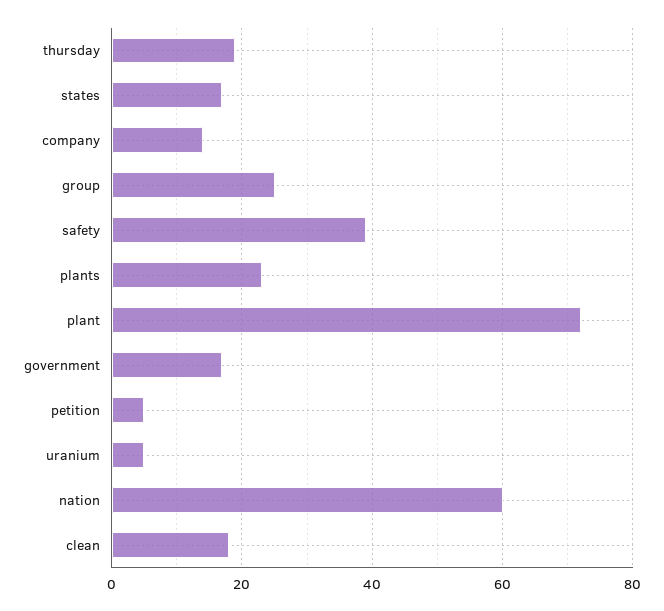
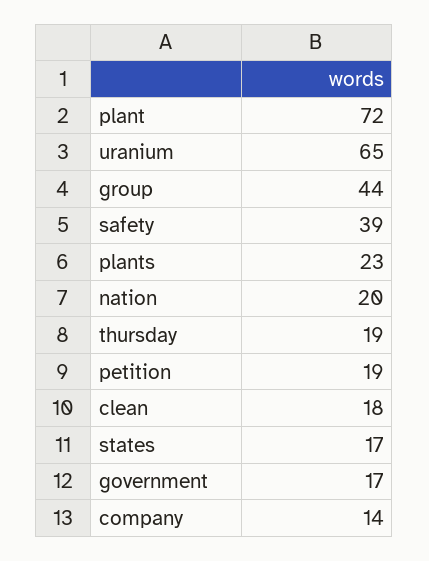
group: 25 -> 44
petition: 5 -> 19
uranium: 5 -> 65
nation: 60 -> 20

